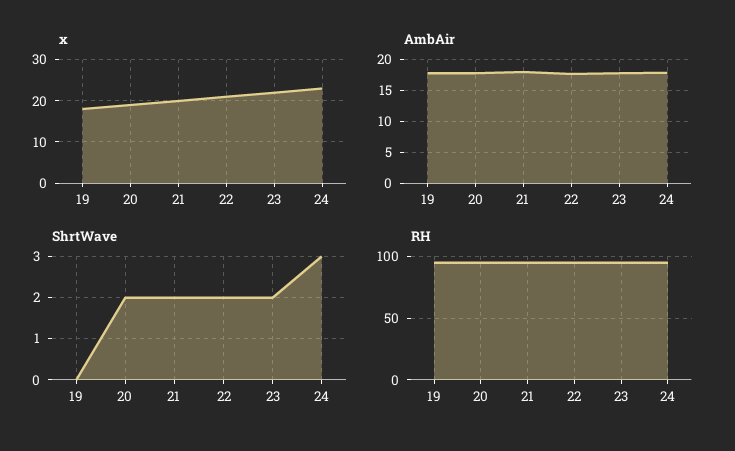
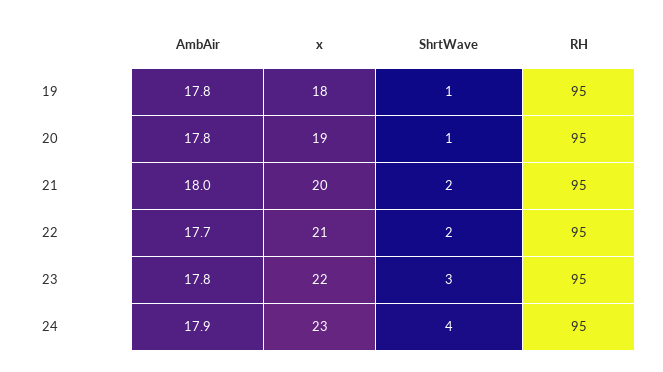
ShrtWave, 19: 0 -> 1
ShrtWave, 20: 2 -> 1
ShrtWave, 23: 2 -> 3
ShrtWave, 24: 3 -> 4

